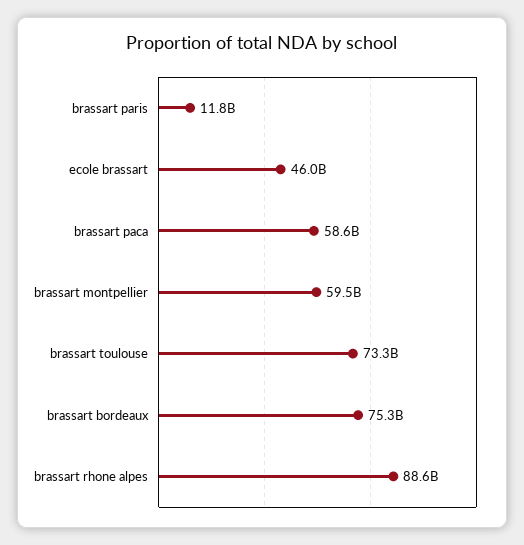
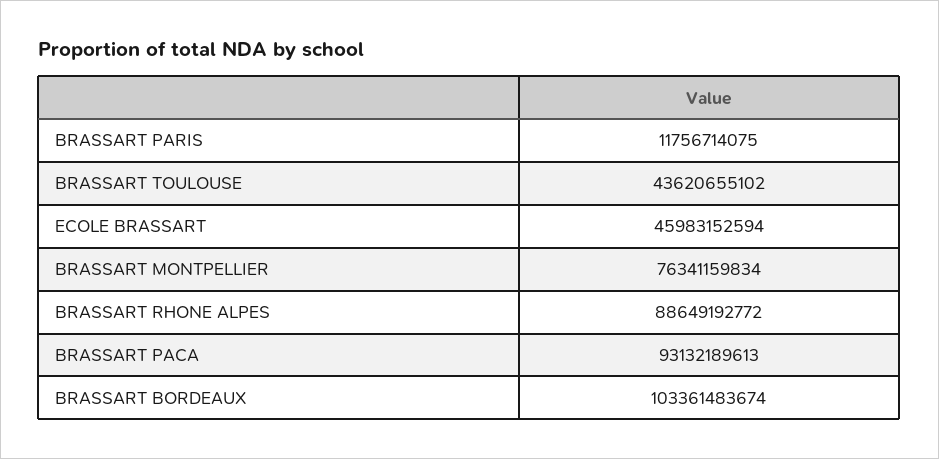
brassart paca: 58600000000 -> 93132189613
brassart montpellier: 59500000000 -> 76341159834
brassart toulouse: 73300000000 -> 43620655102
brassart bordeaux: 75300000000 -> 103361483674

